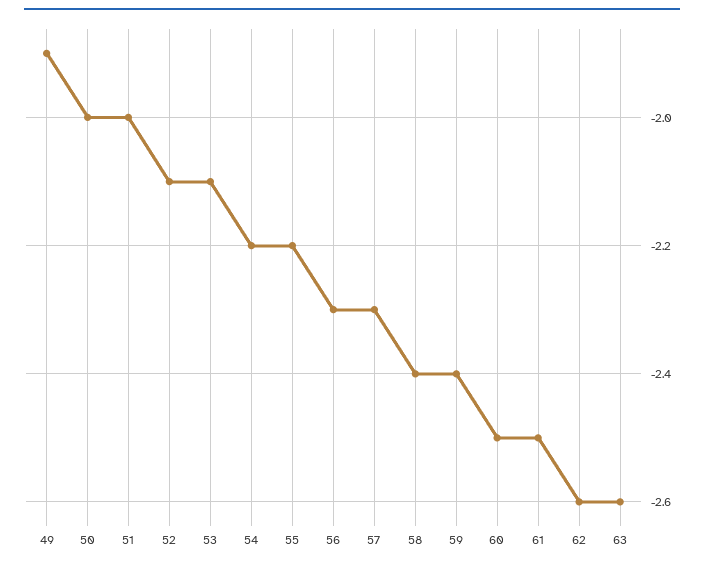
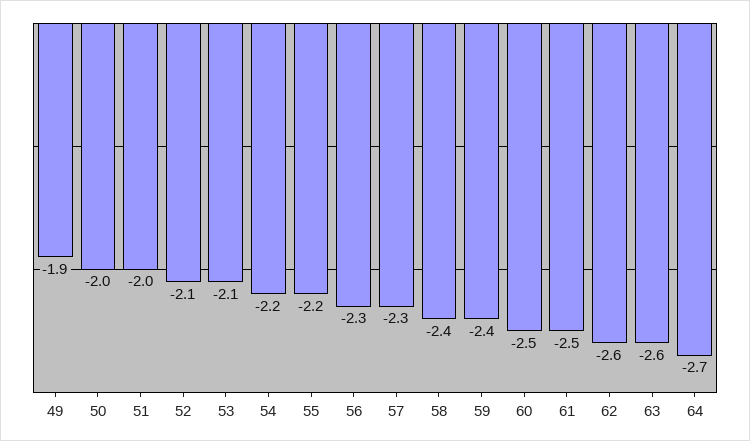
64: none -> -2.7

